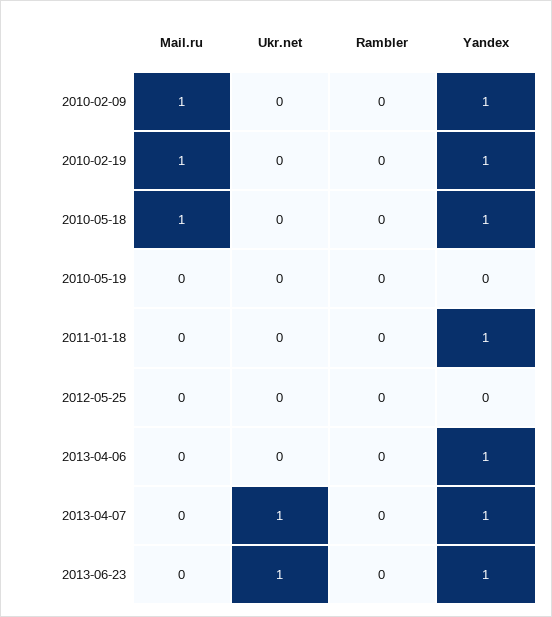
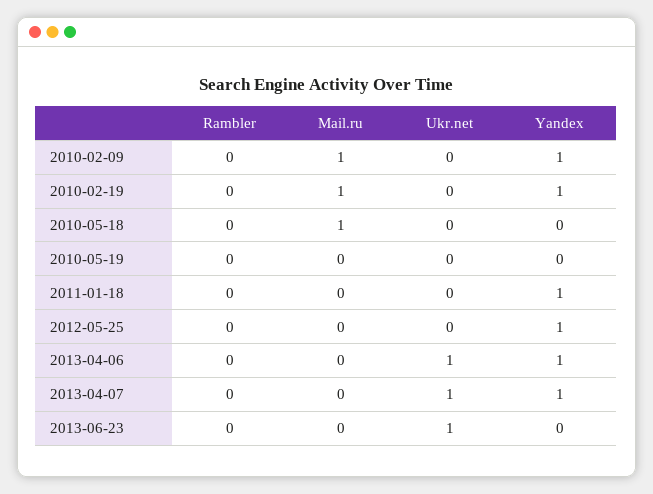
Yandex, 2010-05-18: 1 -> 0
Yandex, 2012-05-25: 0 -> 1
Ukr.net, 2013-04-06: 0 -> 1
Yandex, 2013-06-23: 1 -> 0

